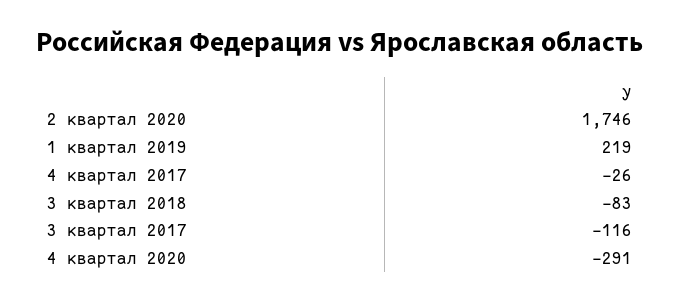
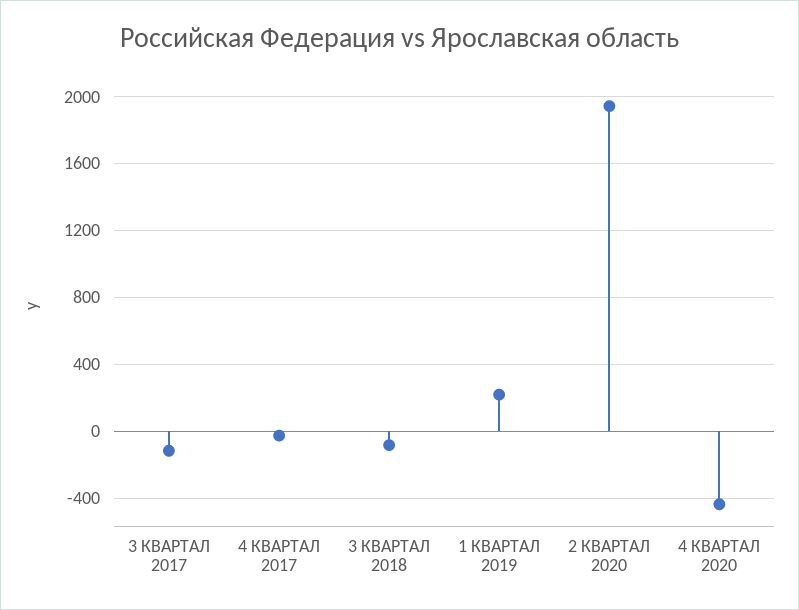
2 квартал 2020: 1746 -> 1950
4 квартал 2020: -291 -> -450

